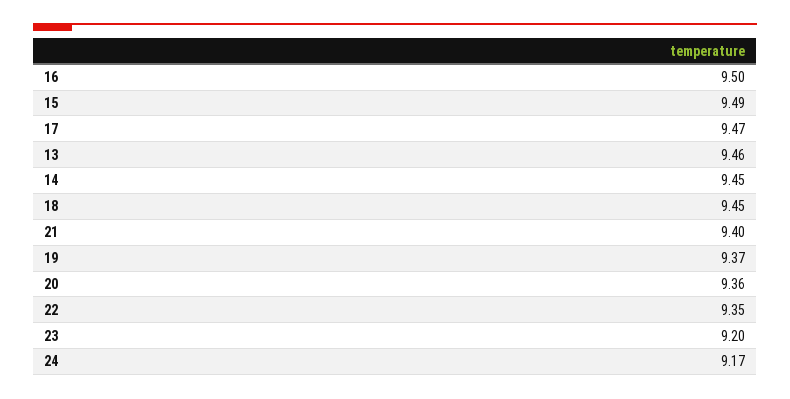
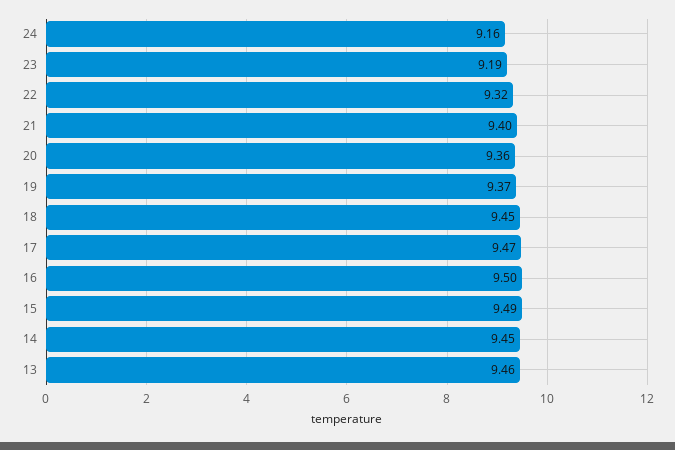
22: 9.35 -> 9.32
23: 9.2 -> 9.19
24: 9.17 -> 9.16

